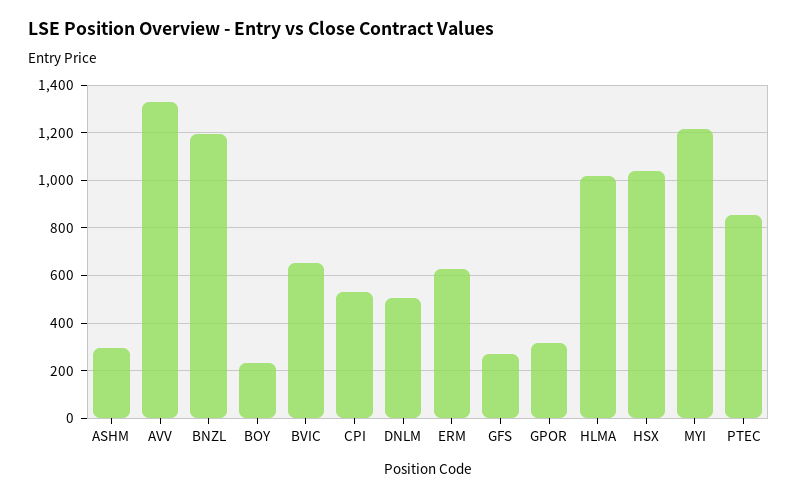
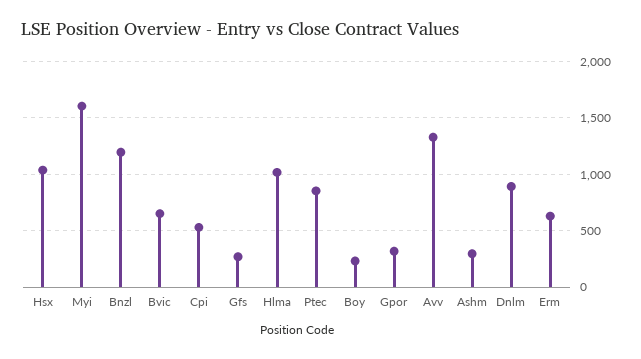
DNLM: 500 -> 900
MYI: 1200 -> 1600

